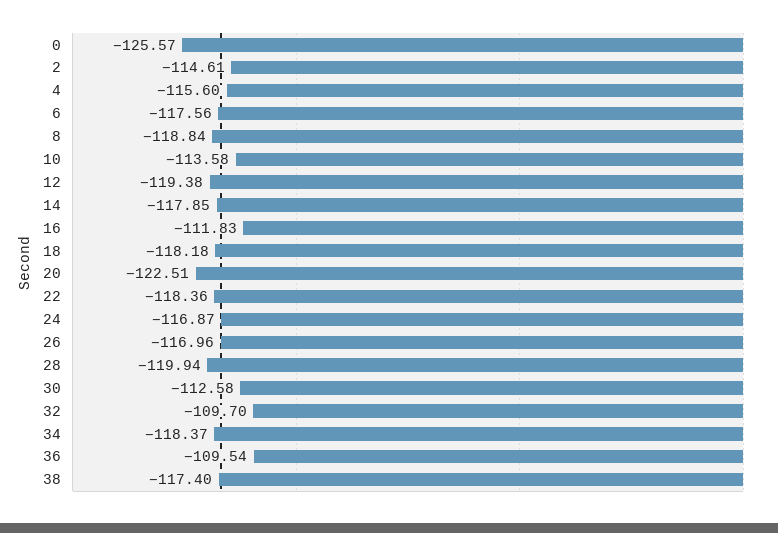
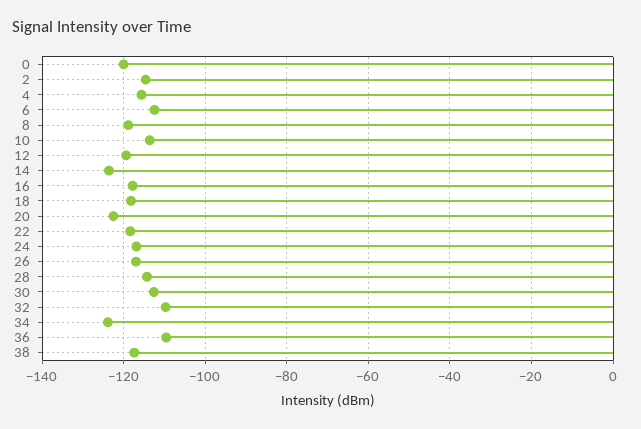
0: -125.57 -> -120
6: -117.56 -> -112
14: -117.85 -> -124
16: -111.83 -> -118
28: -119.94 -> -114
34: -118.37 -> -124

